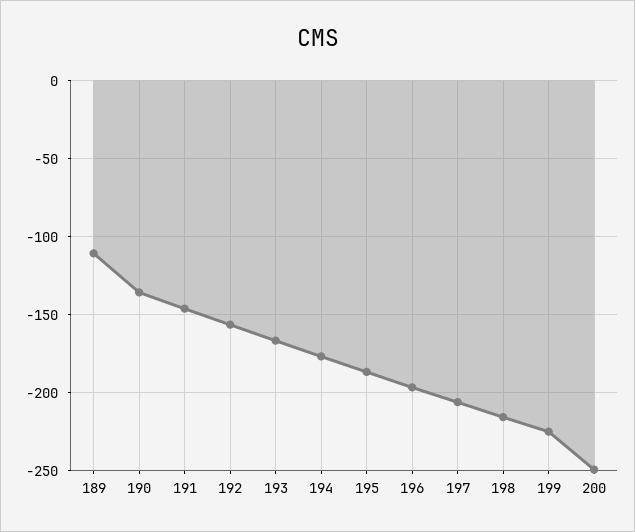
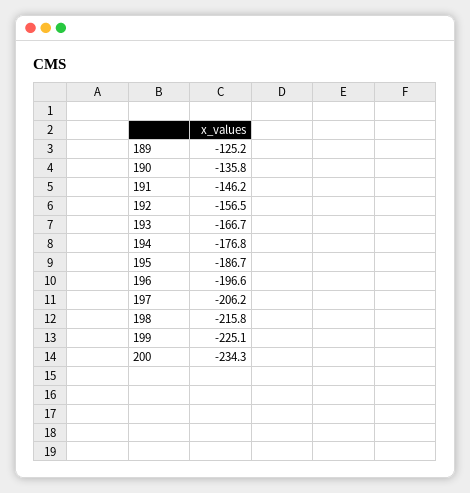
189: -110 -> -125.2
200: -250 -> -234.3

